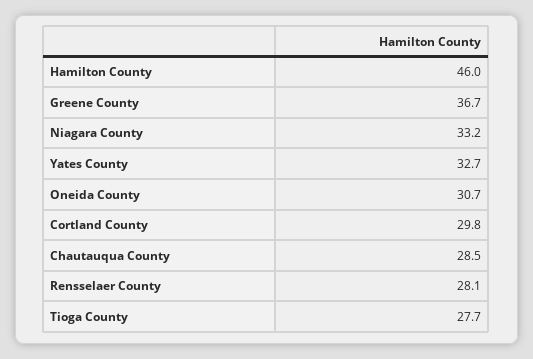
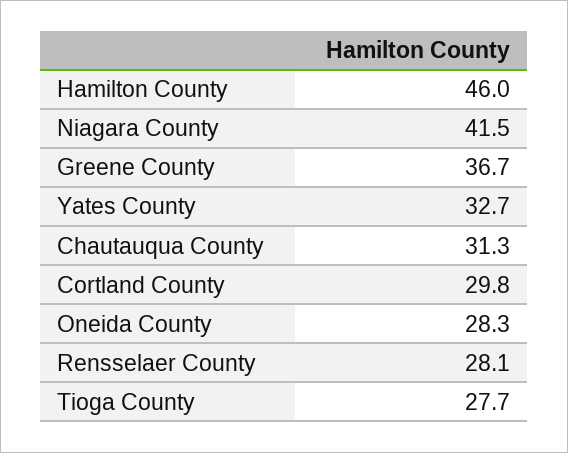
Niagara County: 33.2 -> 41.5
Oneida County: 30.7 -> 28.3
Chautauqua County: 28.5 -> 31.3

